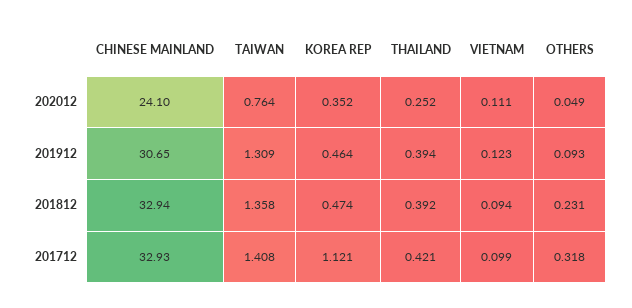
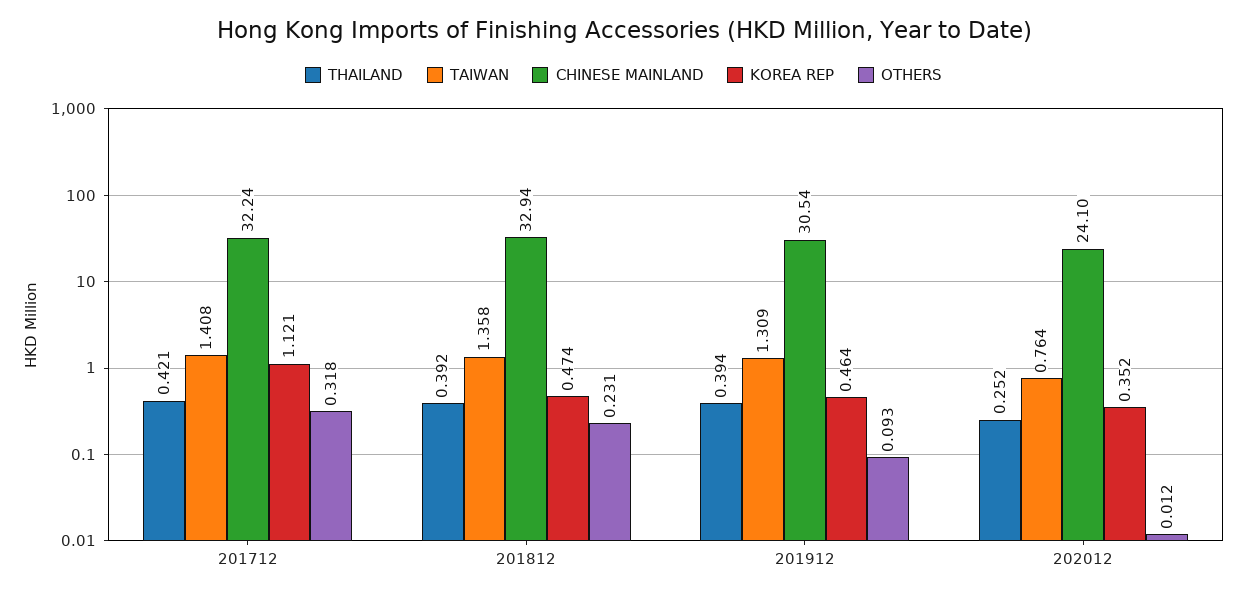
VIETNAM, 202012: 0.111 -> none
OTHERS, 202012: 0.049 -> 0.012
CHINESE MAINLAND, 201912: 30.65 -> 30.54
VIETNAM, 201912: 0.123 -> none
VIETNAM, 201812: 0.094 -> none
CHINESE MAINLAND, 201712: 32.93 -> 32.24
VIETNAM, 201712: 0.099 -> none

